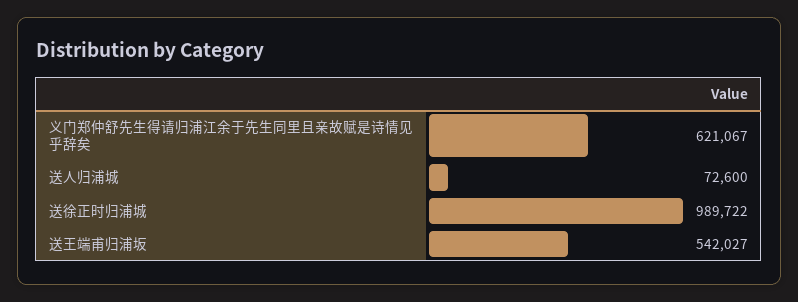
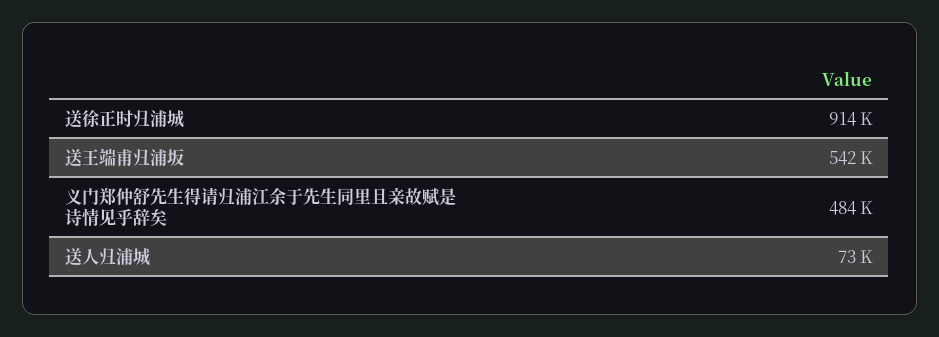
义门郑仲舒先生得请归浦江余于先生同里且亲故赋是诗情见乎辞矣: 621067 -> 484000
送徐正时归浦城: 989722 -> 914000

